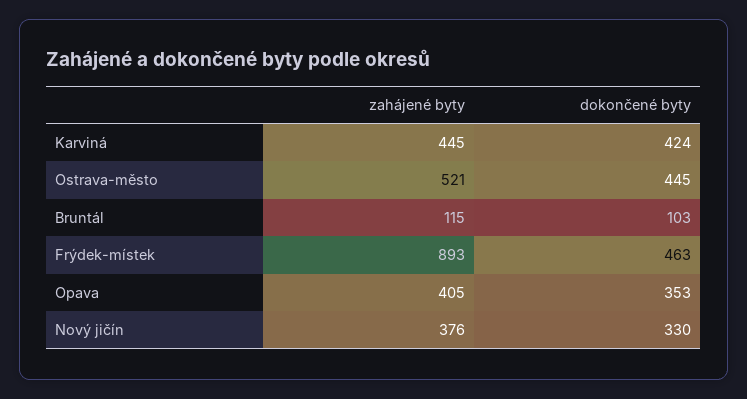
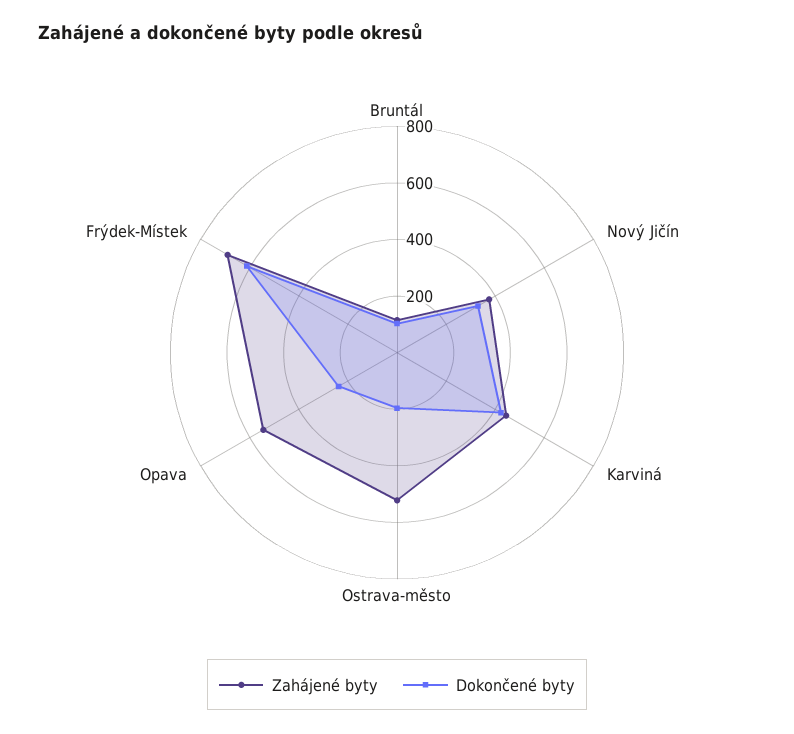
dokončené byty, Ostrava-město: 445 -> 200
zahájené byty, Frýdek-místek: 893 -> 700
dokončené byty, Frýdek-místek: 463 -> 600
zahájené byty, Opava: 405 -> 550
dokončené byty, Opava: 353 -> 250

